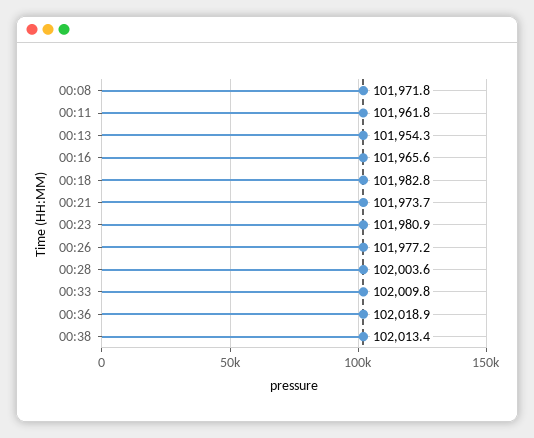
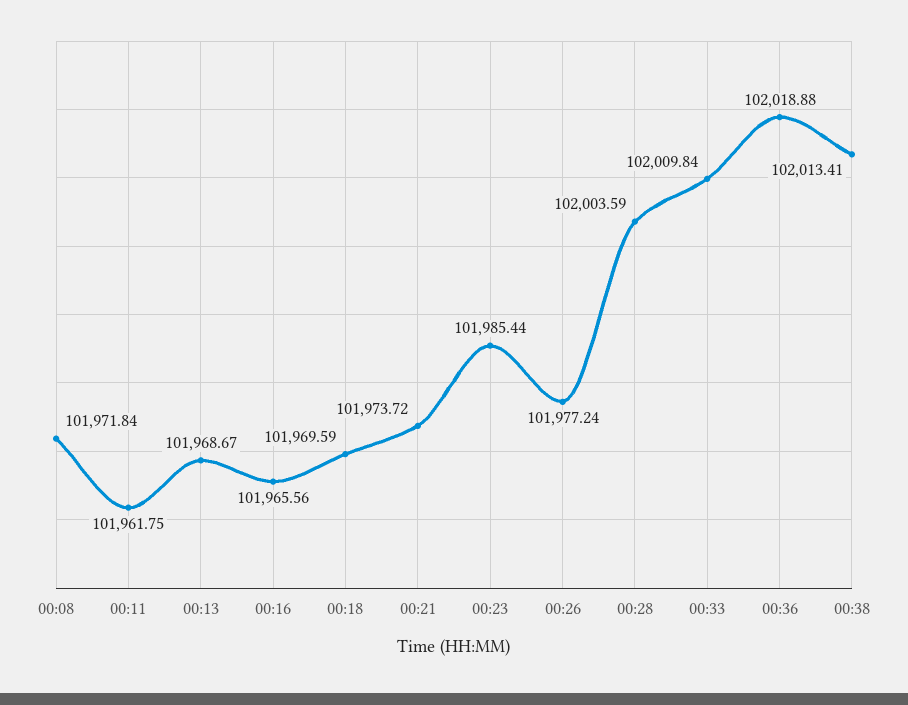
00:13: 101954.3 -> 101968.67
00:18: 101982.8 -> 101969.59
00:23: 101980.9 -> 101985.44

